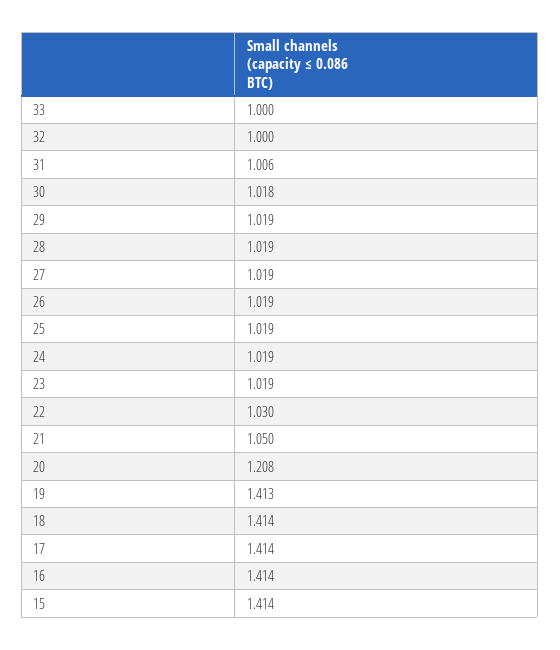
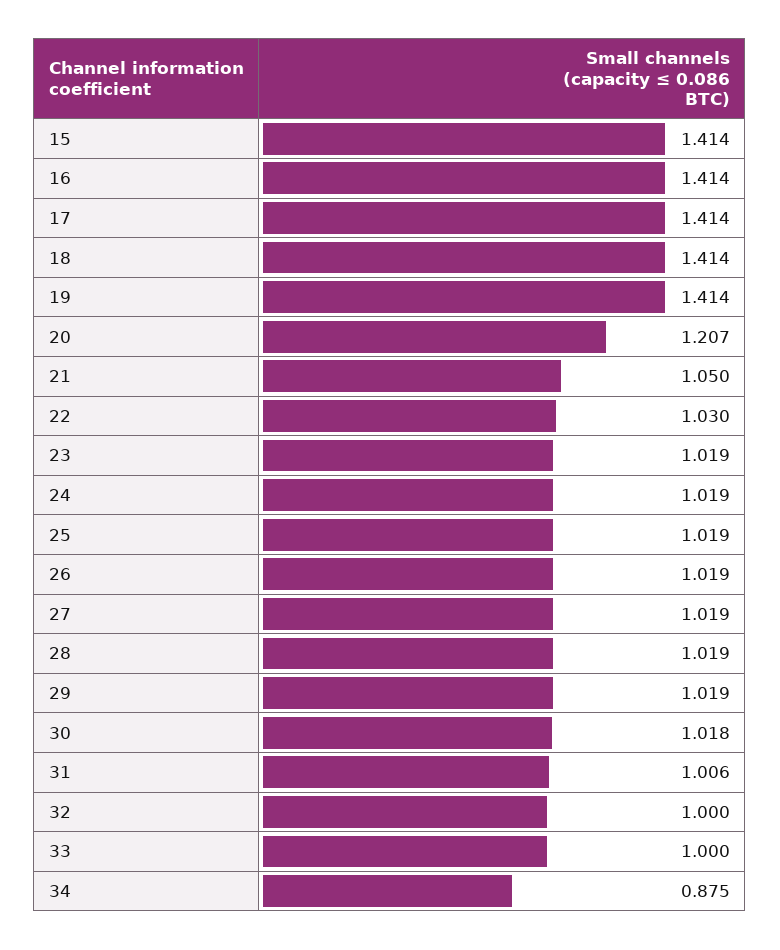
20: 1.208 -> 1.207
19: 1.413 -> 1.414
34: none -> 0.875

